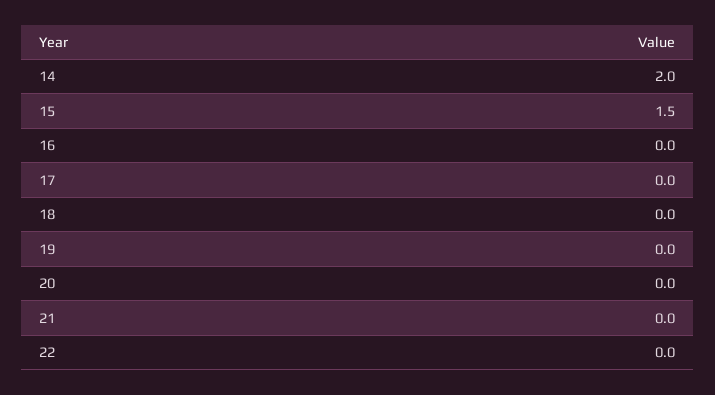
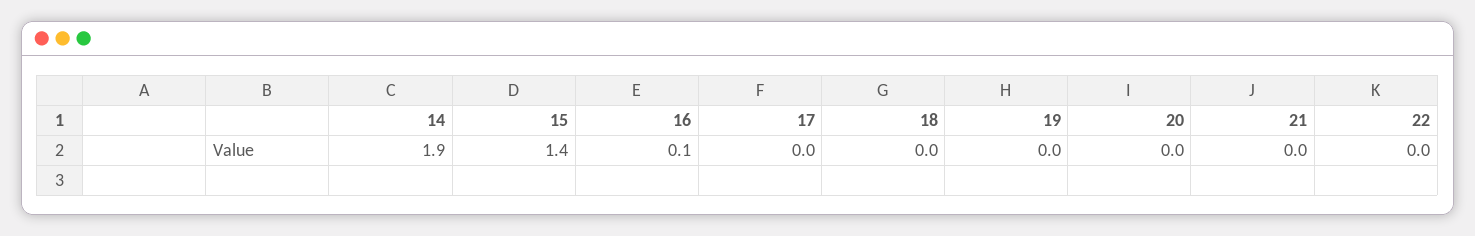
14: 2 -> 1.9
15: 1.5 -> 1.4
16: 0 -> 0.1

